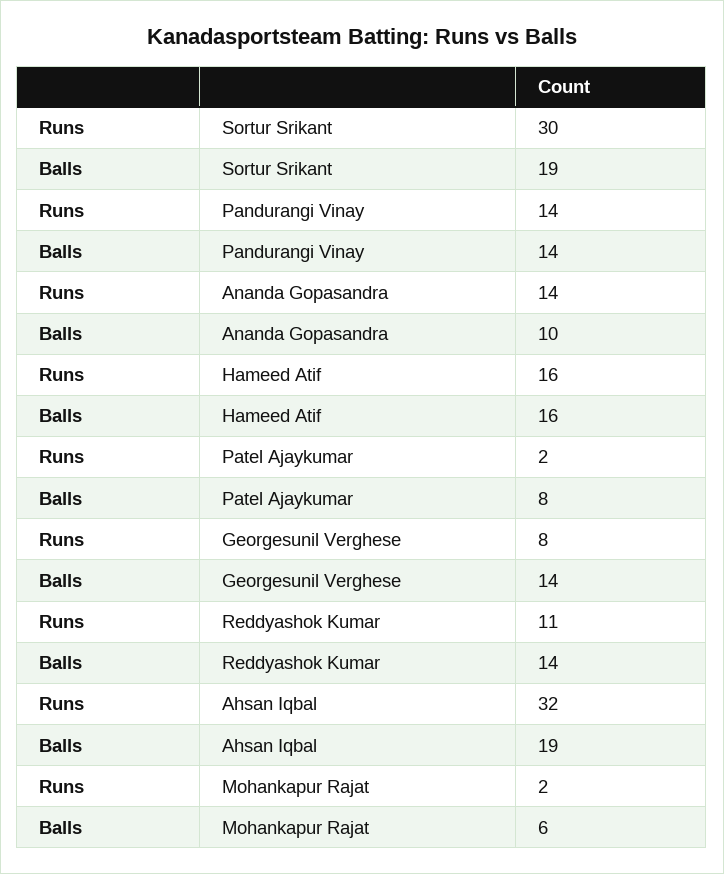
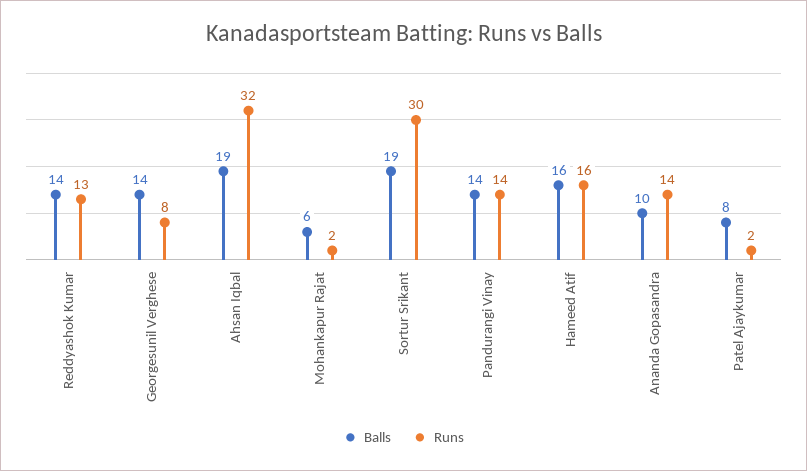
Runs, Reddyashok Kumar: 11 -> 13

